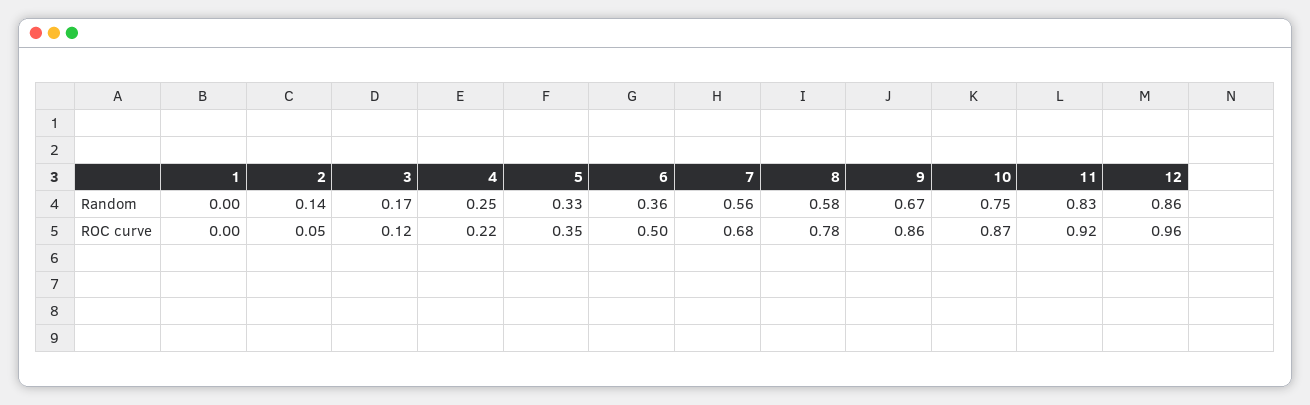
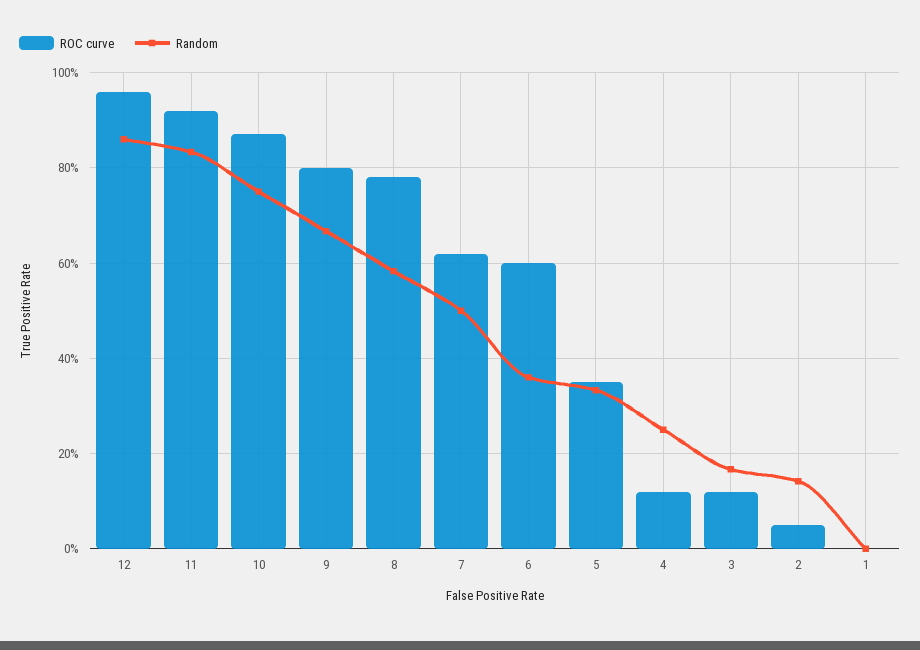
Random, 7: 0.56 -> 0.5
ROC curve, 4: 0.22 -> 0.12
ROC curve, 6: 0.5 -> 0.6
ROC curve, 7: 0.68 -> 0.62
ROC curve, 9: 0.86 -> 0.8

